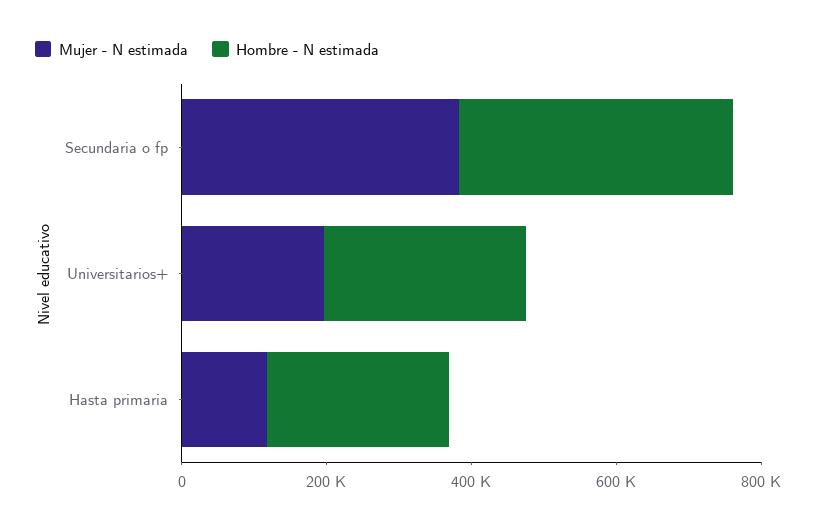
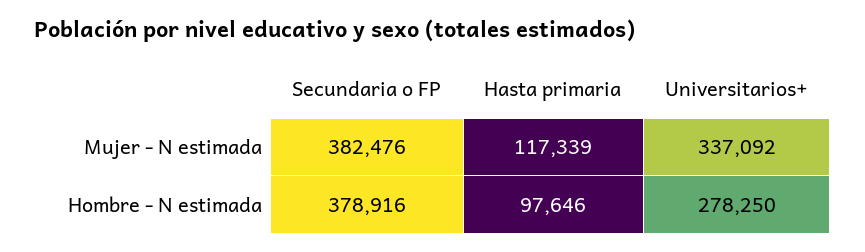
Mujer - N estimada, Universitarios+: 200000 -> 337092
Hombre - N estimada, Hasta primaria: 250000 -> 97646

